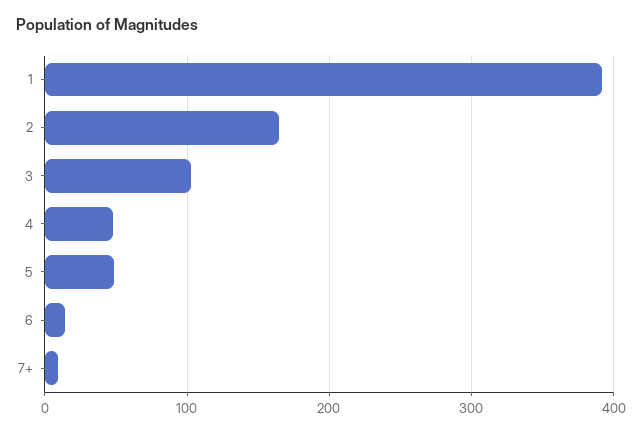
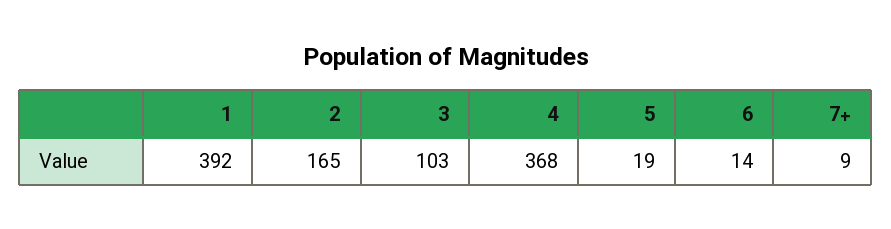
4: 50 -> 368
5: 50 -> 19

